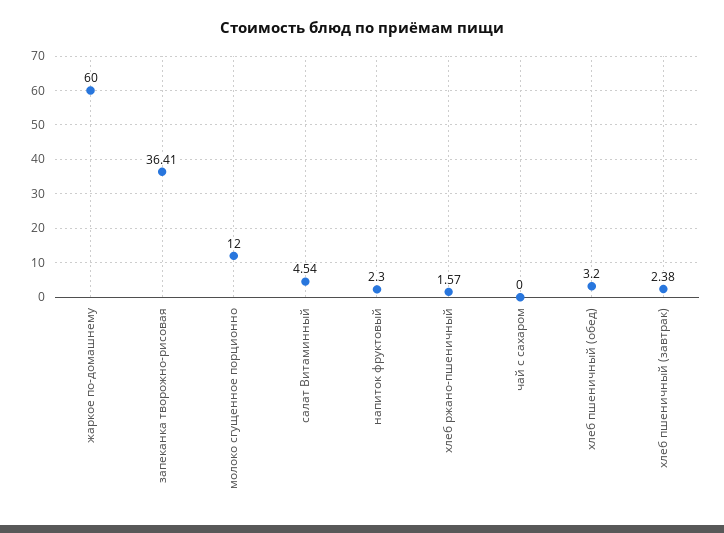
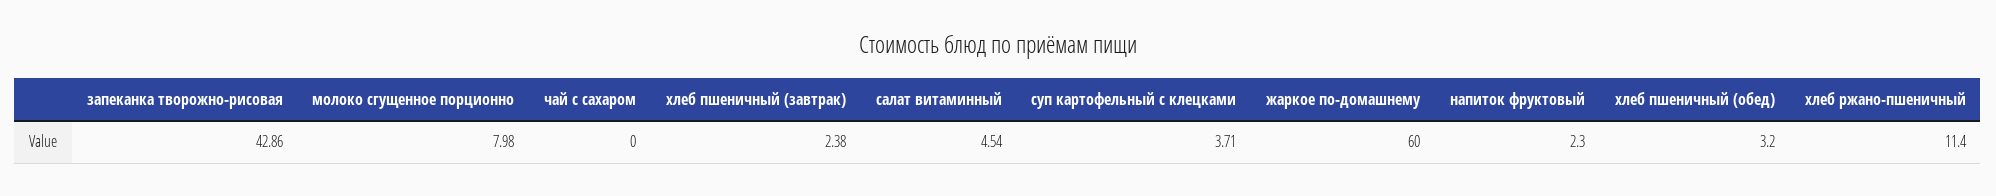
запеканка творожно-рисовая: 36.41 -> 42.86
молоко сгущенное порционно: 12 -> 7.98
хлеб ржано-пшеничный: 1.57 -> 11.4
суп картофельный с клецками: none -> 3.71

